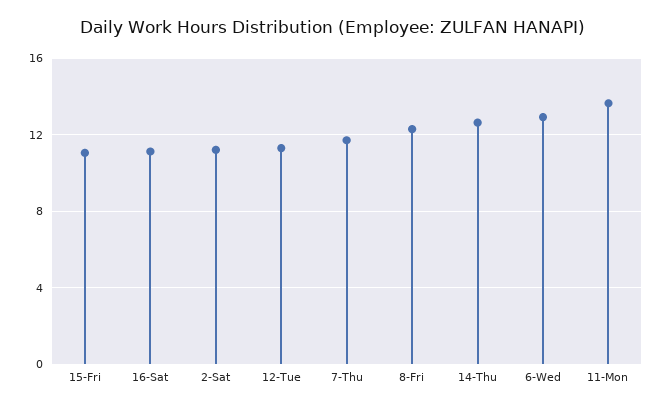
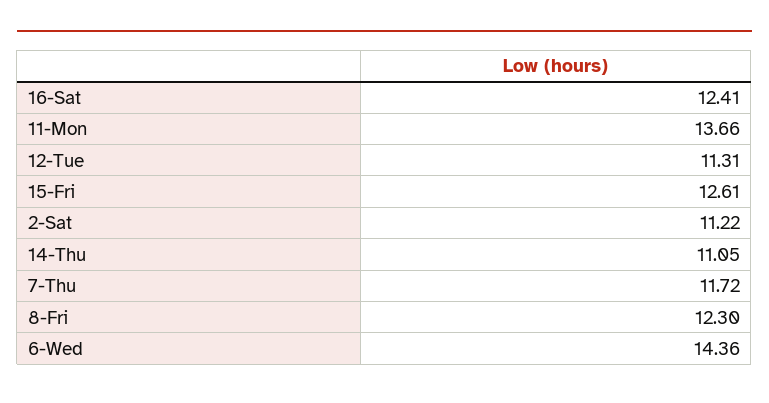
15-Fri: 11 -> 12.61
16-Sat: 11 -> 12.41
14-Thu: 12.5 -> 11.05
6-Wed: 13 -> 14.36

